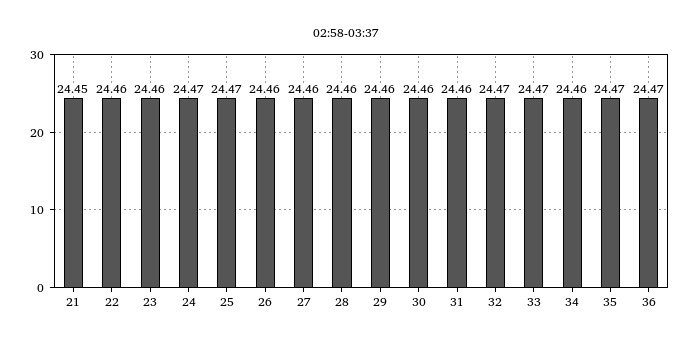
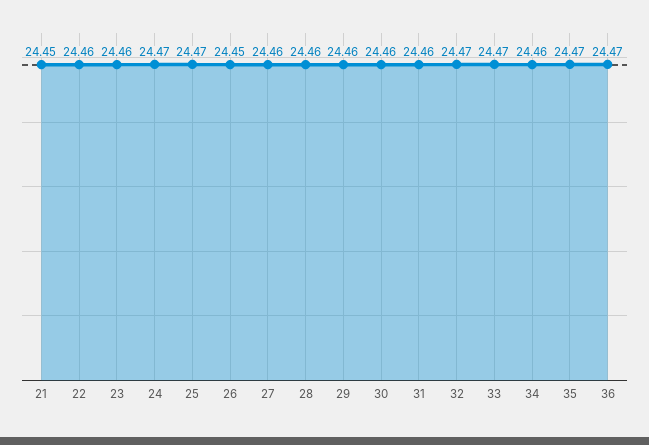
26: 24.46 -> 24.45

